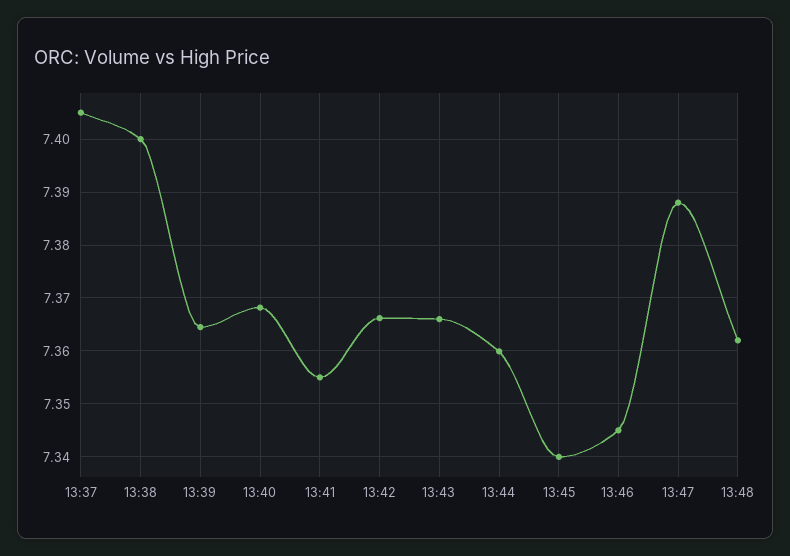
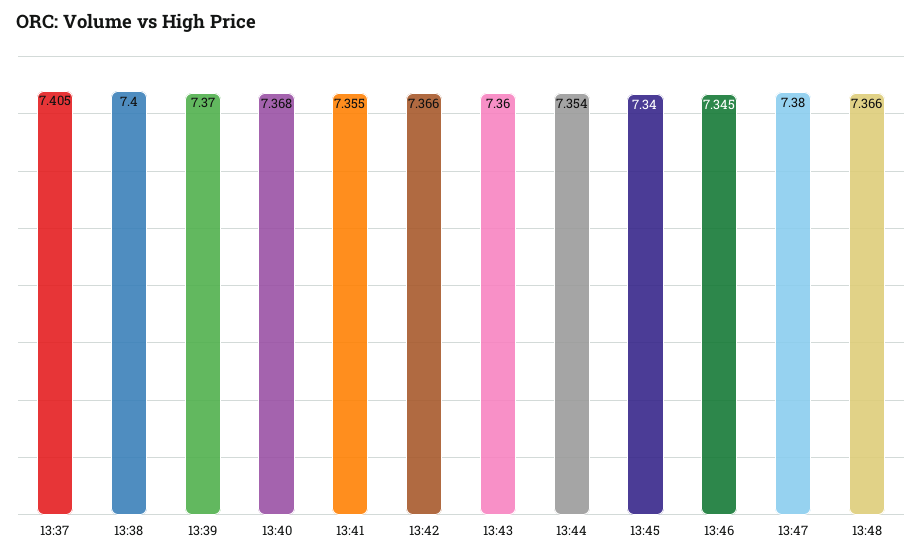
13:39: 7.364 -> 7.37
13:43: 7.366 -> 7.36
13:44: 7.36 -> 7.354
13:47: 7.388 -> 7.38
13:48: 7.362 -> 7.366

